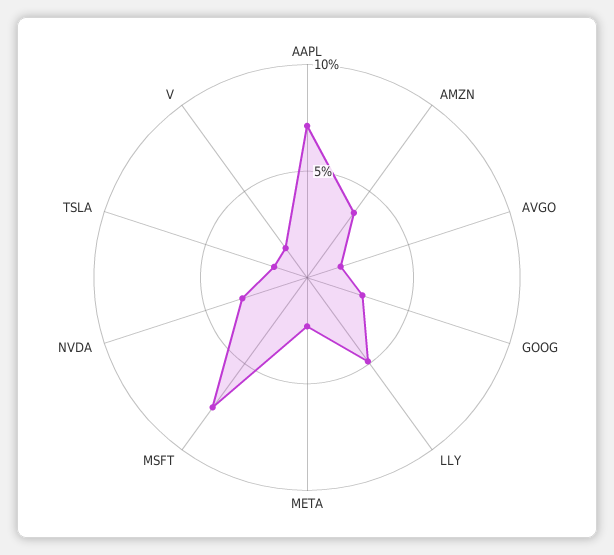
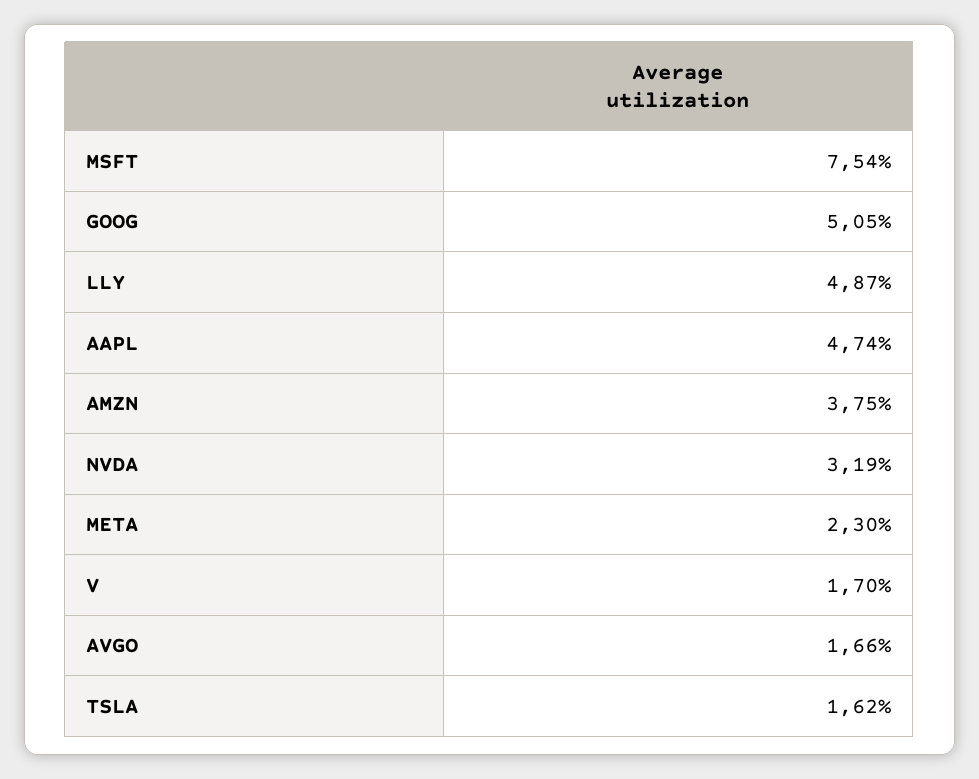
AAPL: 7 -> 4.74
GOOG: 3 -> 5.05

